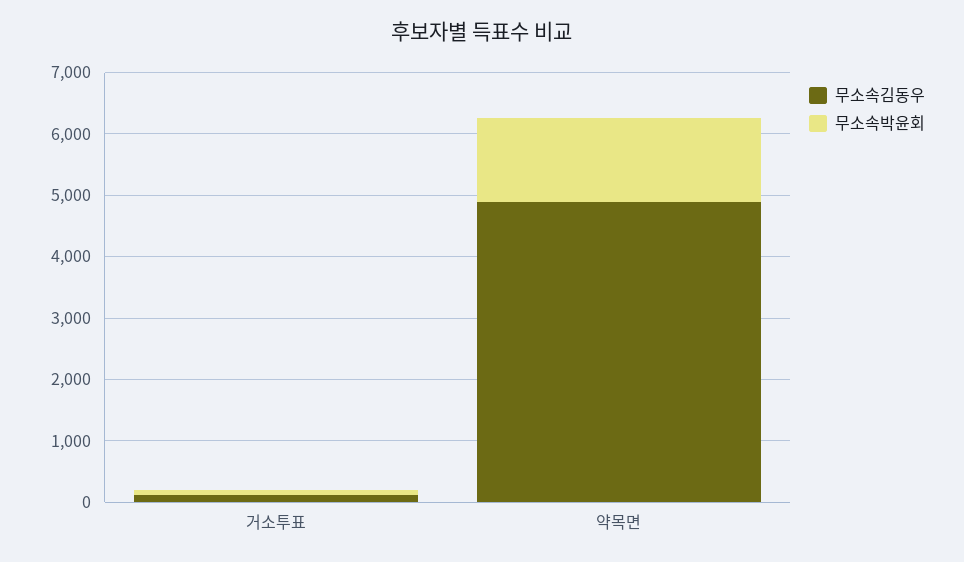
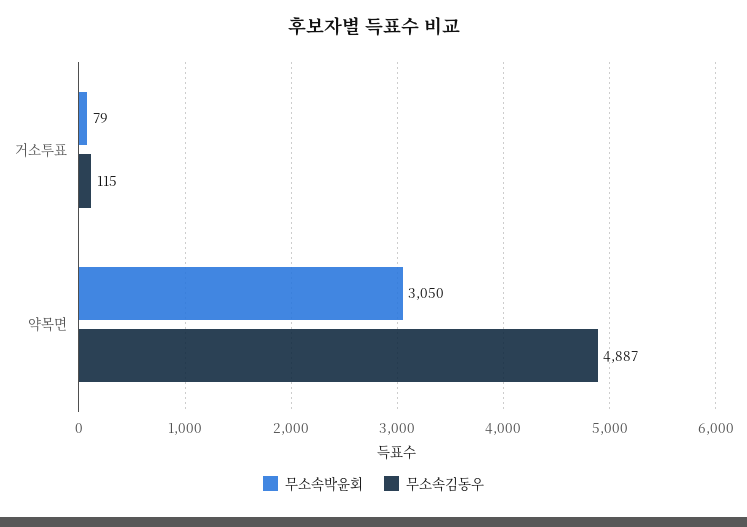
무소속박윤회, 약목면: 1400 -> 3050

